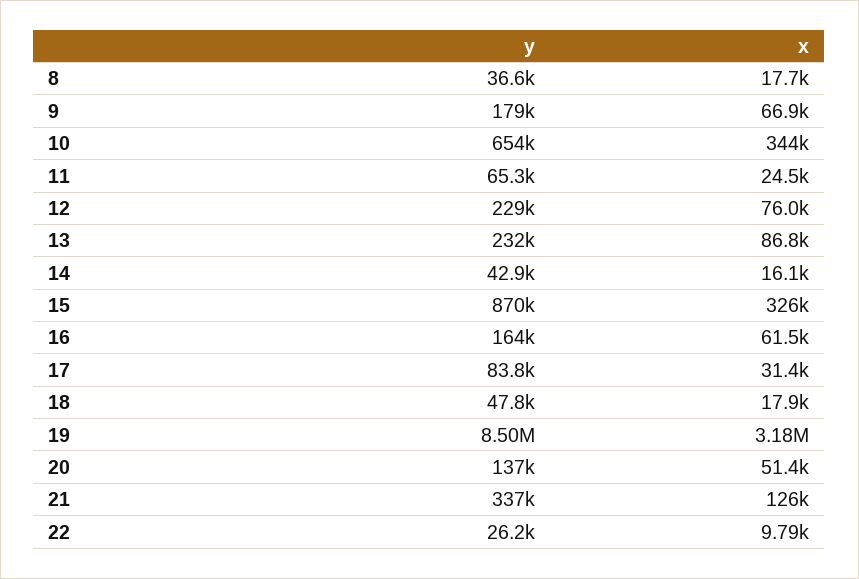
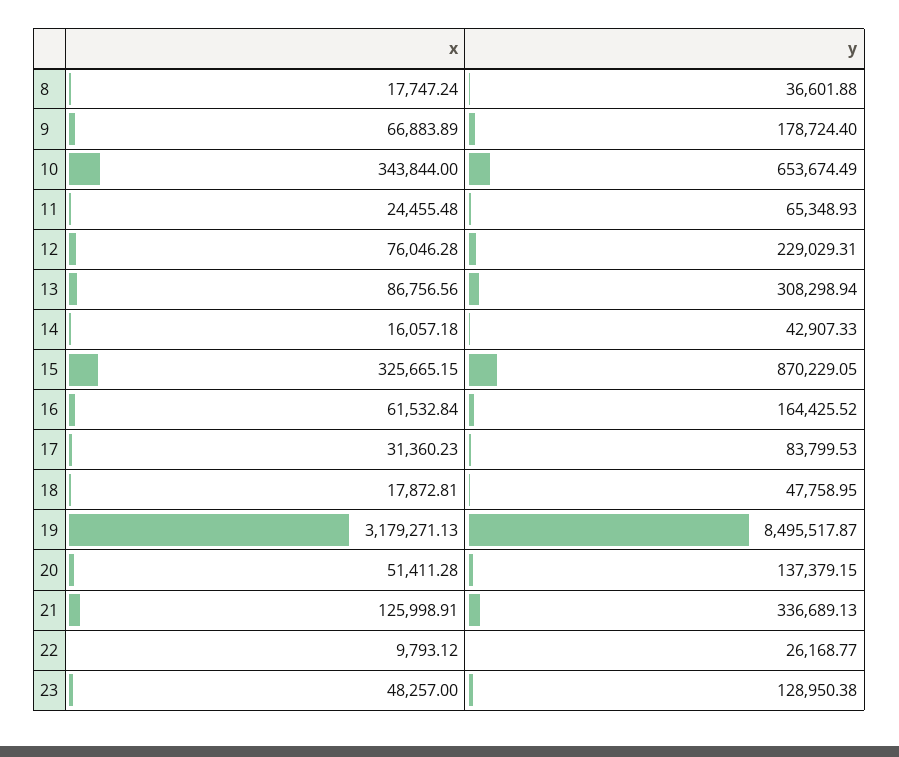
y, 13: 232000 -> 308298.94
x, 23: none -> 48257
y, 23: none -> 128950.38

